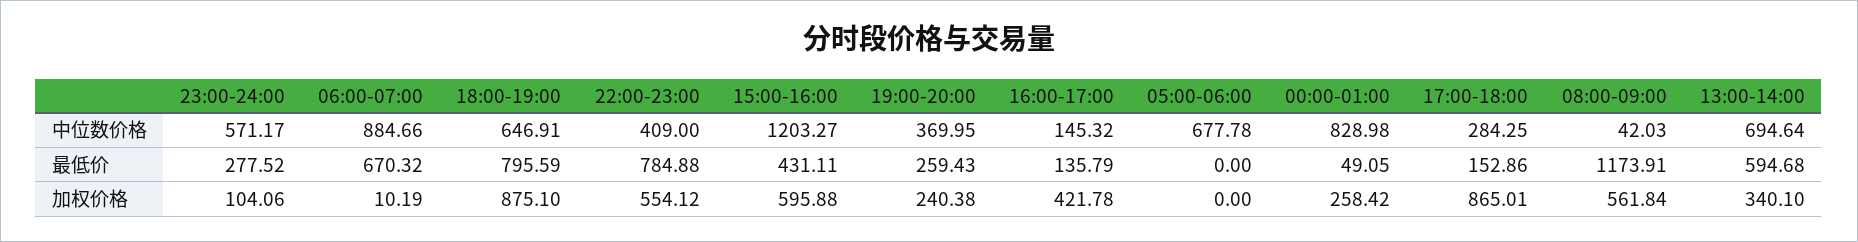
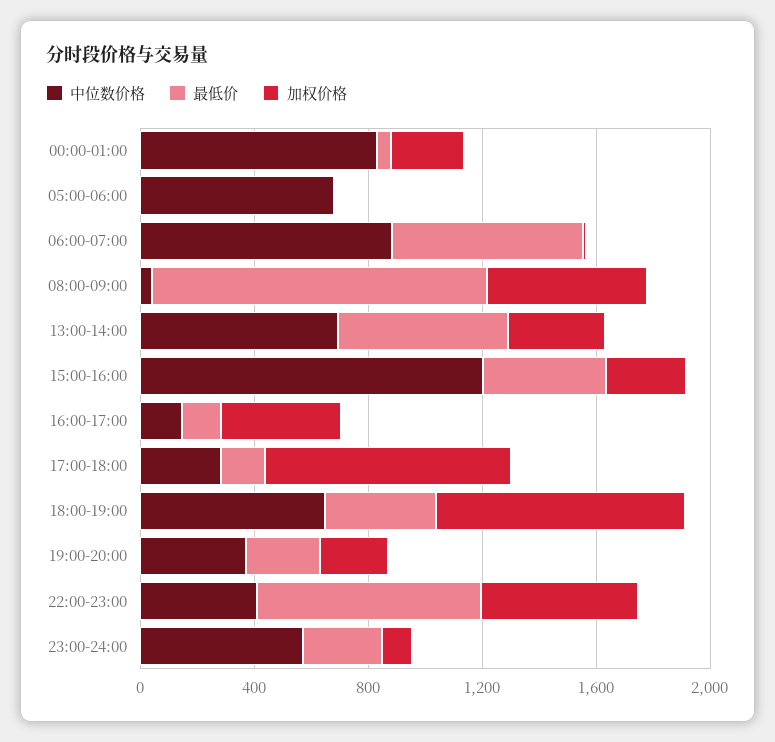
最低价, 18:00-19:00: 795.59 -> 400
加权价格, 15:00-16:00: 595.88 -> 300

